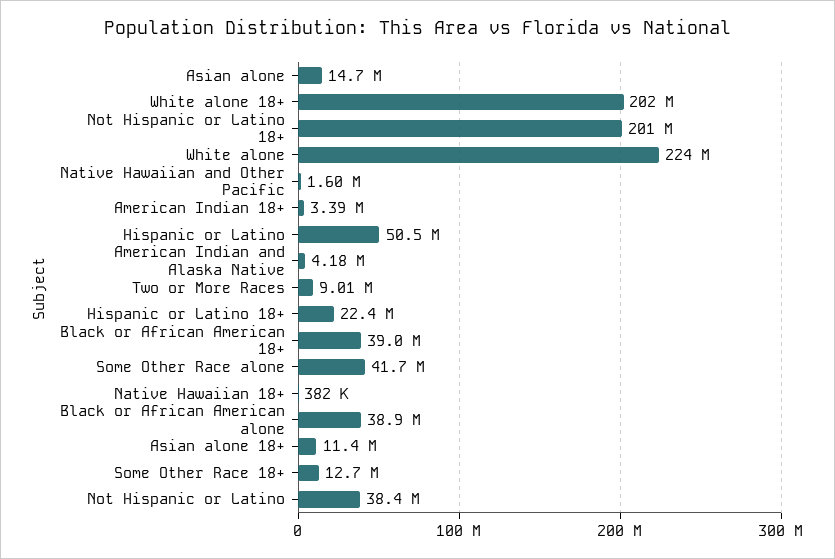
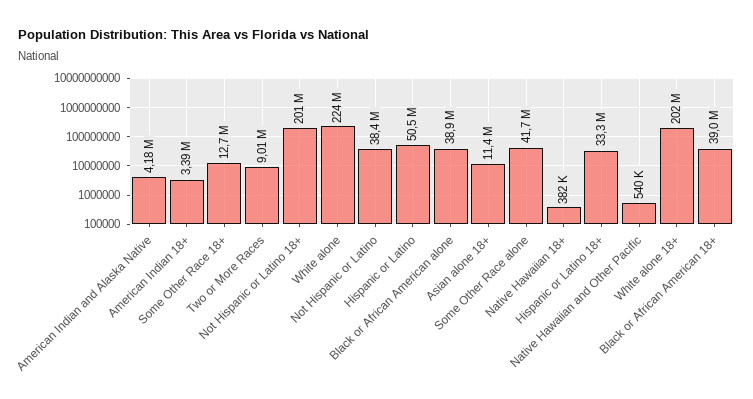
Asian alone: 14700000 -> none
Native Hawaiian and Other Pacific: 1600000 -> 540000
Hispanic or Latino 18+: 22400000 -> 33300000

